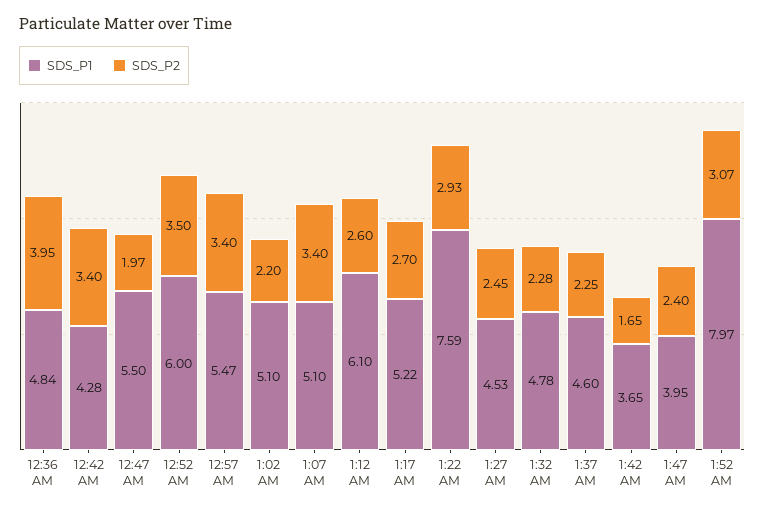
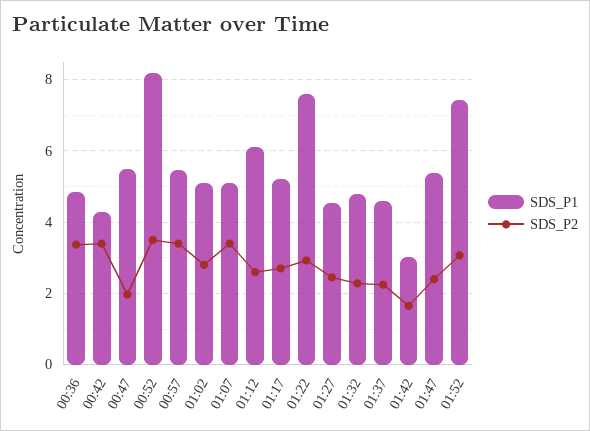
SDS_P2, 12:36 AM: 3.95 -> 3.4
SDS_P1, 12:52 AM: 6 -> 8.2
SDS_P2, 1:02 AM: 2.2 -> 2.8
SDS_P1, 1:42 AM: 3.65 -> 3
SDS_P1, 1:47 AM: 3.95 -> 5.4
SDS_P1, 1:52 AM: 7.97 -> 7.4

